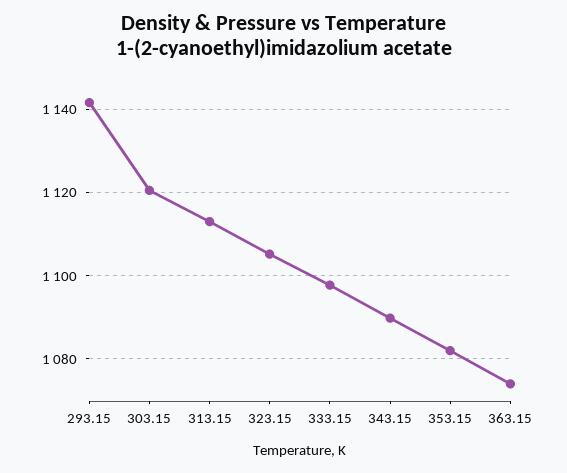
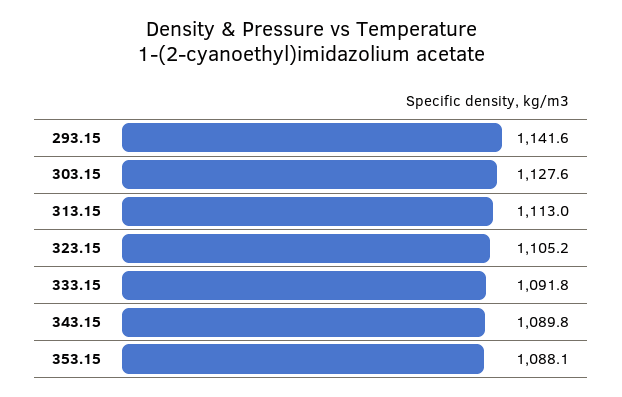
303.15: 1120 -> 1127.6
333.15: 1098 -> 1091.8
353.15: 1082 -> 1088.1
363.15: 1074 -> none

